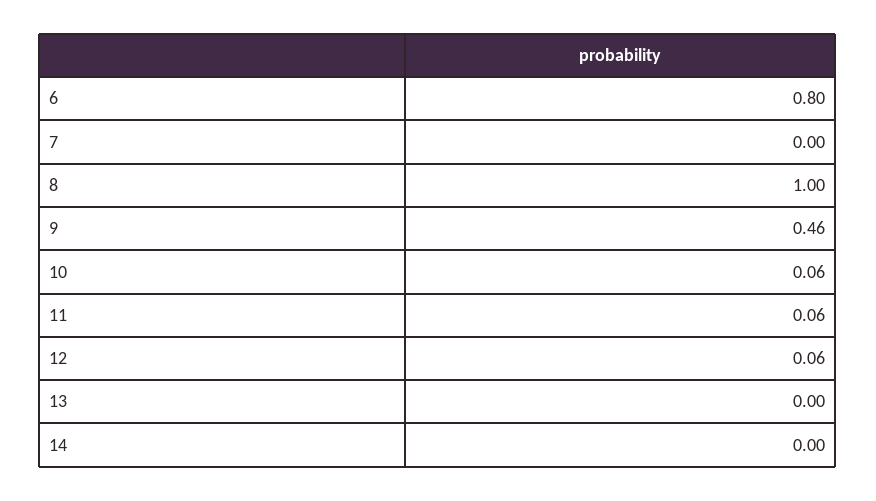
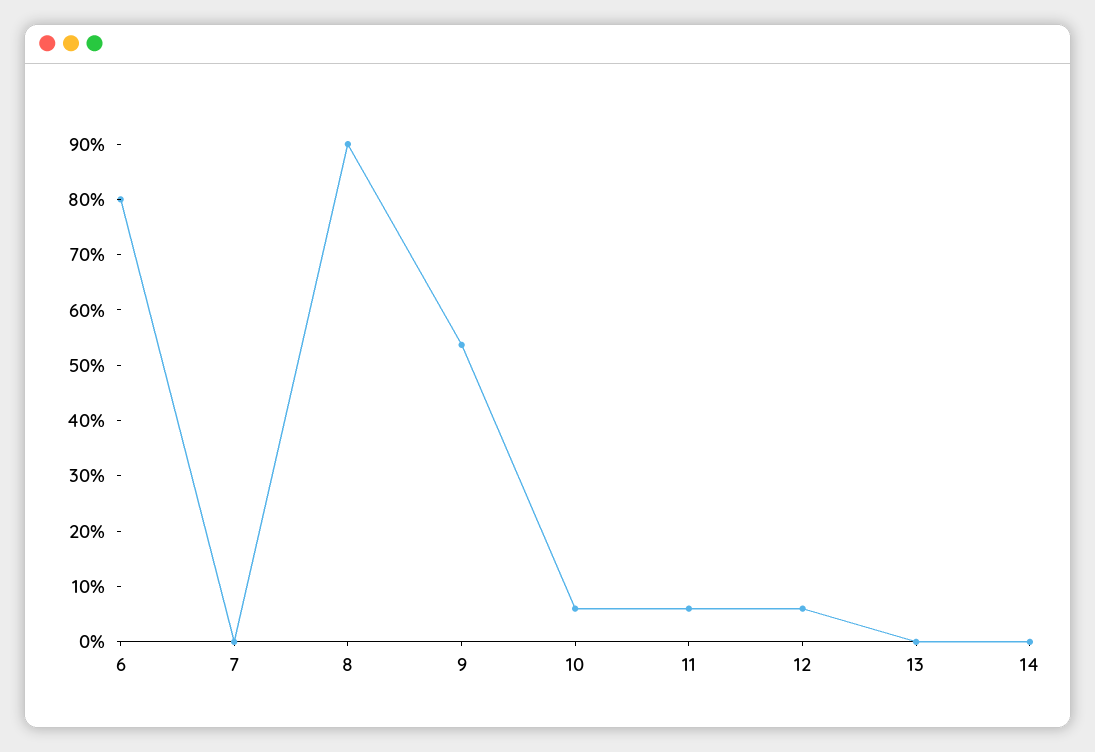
8: 1 -> 0.9
9: 0.46 -> 0.54

